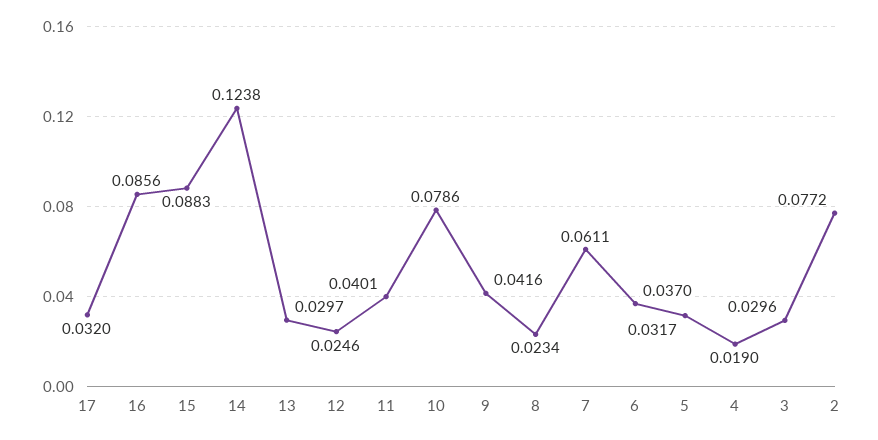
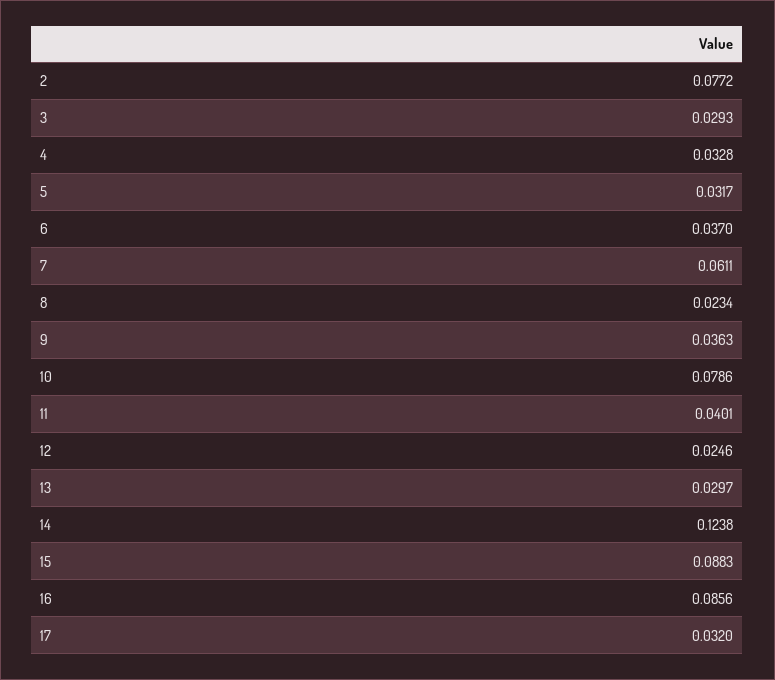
9: 0.0416 -> 0.0363
4: 0.019 -> 0.0328
3: 0.0296 -> 0.0293

